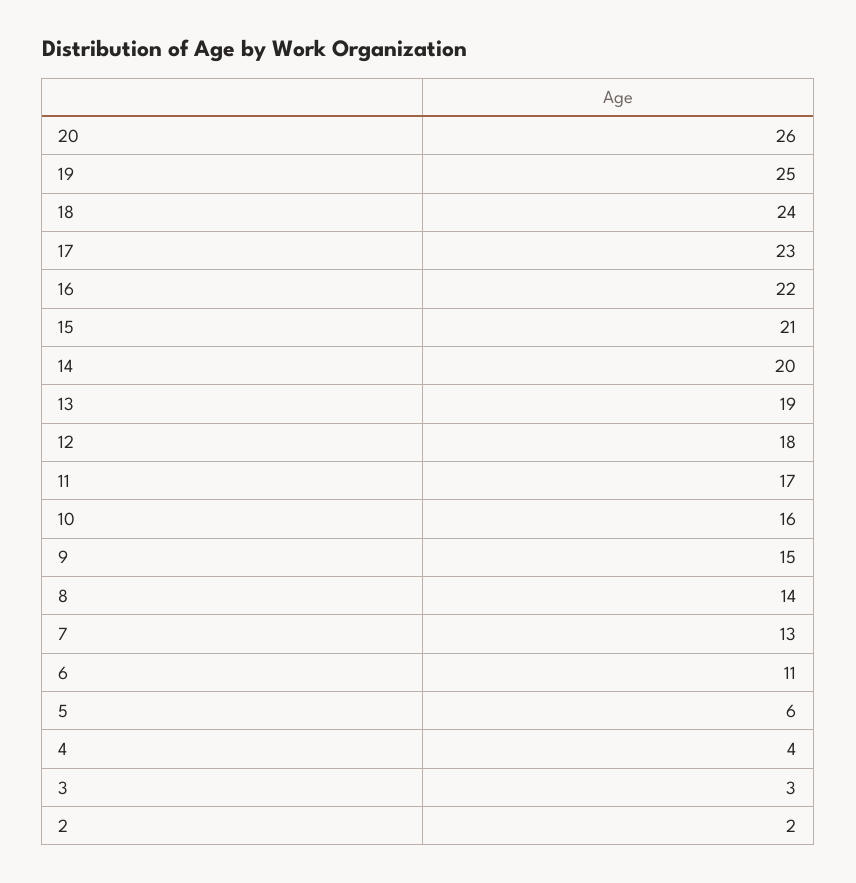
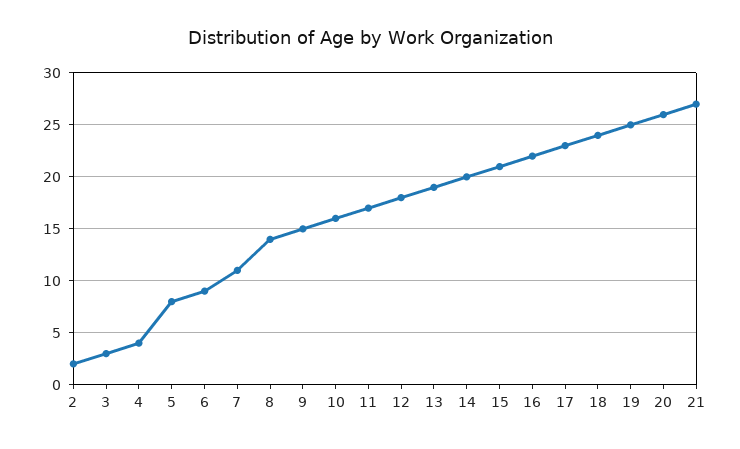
7: 13 -> 11
6: 11 -> 9
5: 6 -> 8
21: none -> 27

